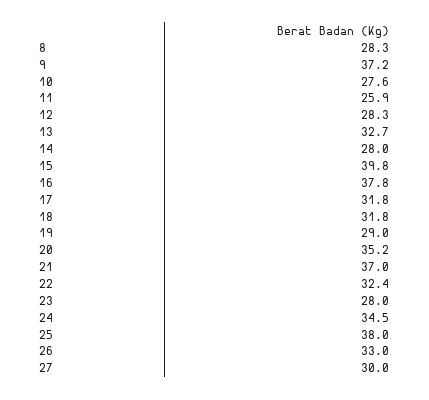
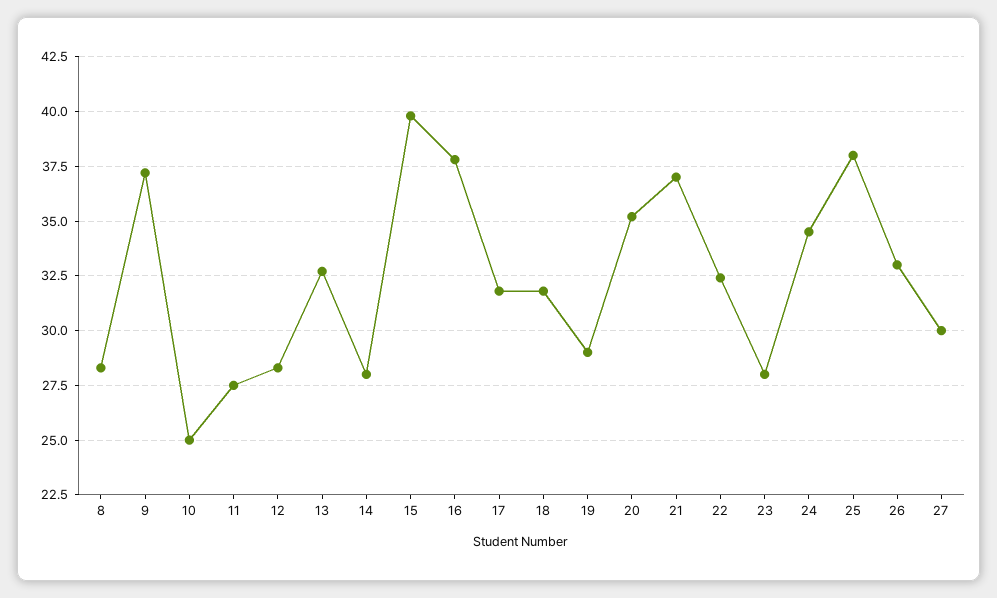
10: 27.6 -> 25
11: 25.9 -> 27.5

